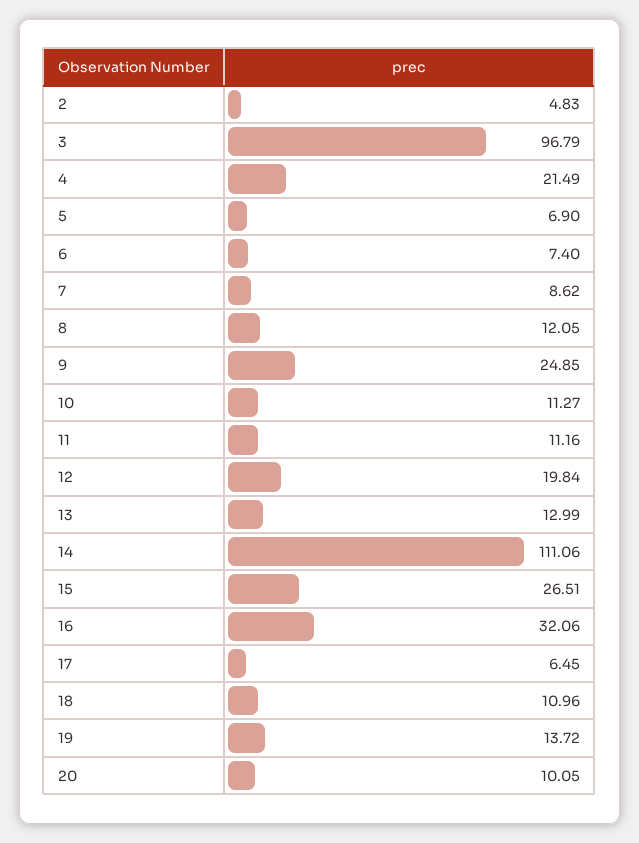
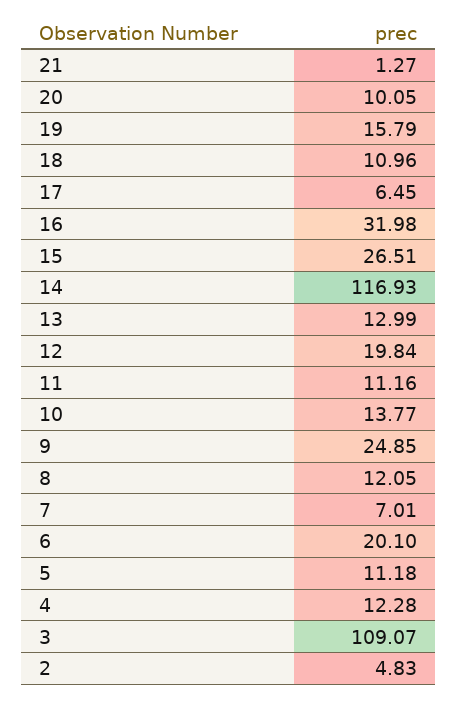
3: 96.79 -> 109.07
4: 21.49 -> 12.28
5: 6.9 -> 11.18
6: 7.4 -> 20.1
7: 8.62 -> 7.01
10: 11.27 -> 13.77
14: 111.06 -> 116.93
16: 32.06 -> 31.98
19: 13.72 -> 15.79
21: none -> 1.27

